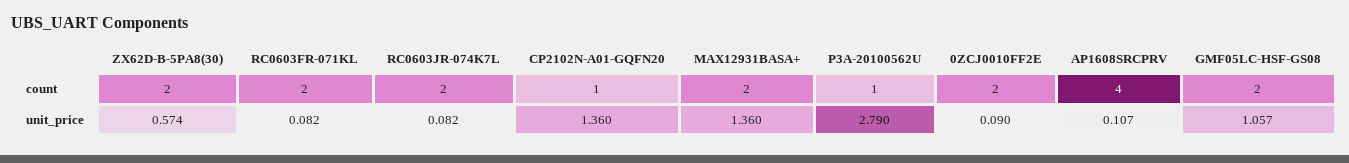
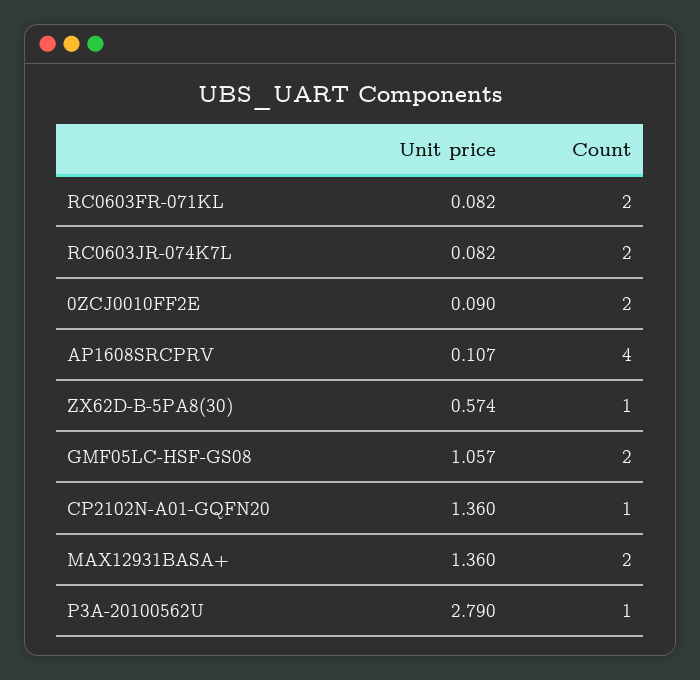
ZX62D-B-5PA8(30), count: 2 -> 1

